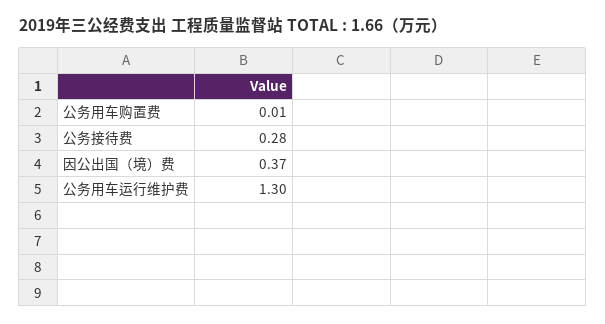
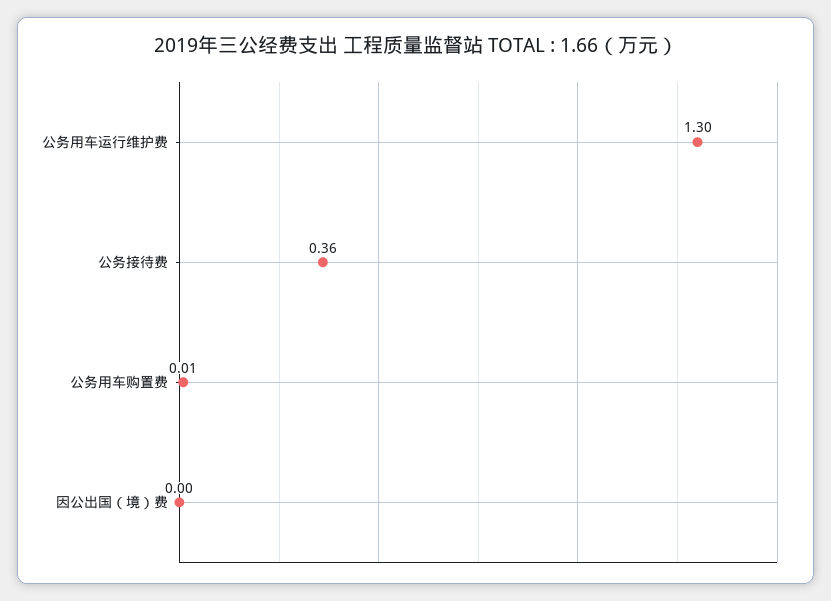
公务接待费: 0.28 -> 0.36
因公出国（境）费: 0.37 -> 0

